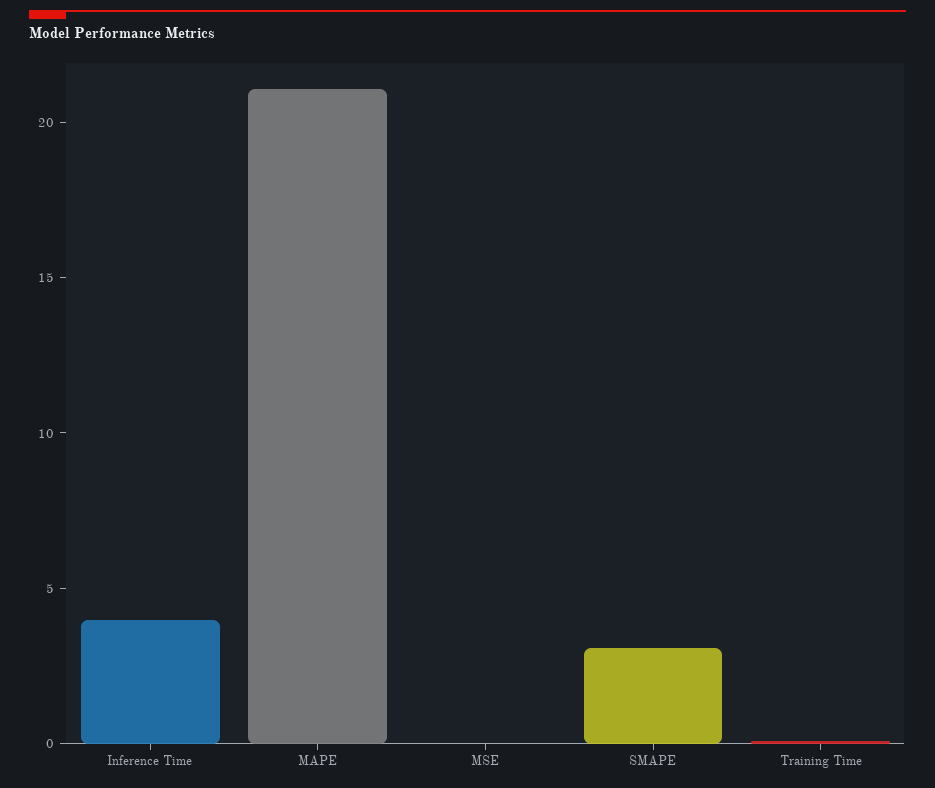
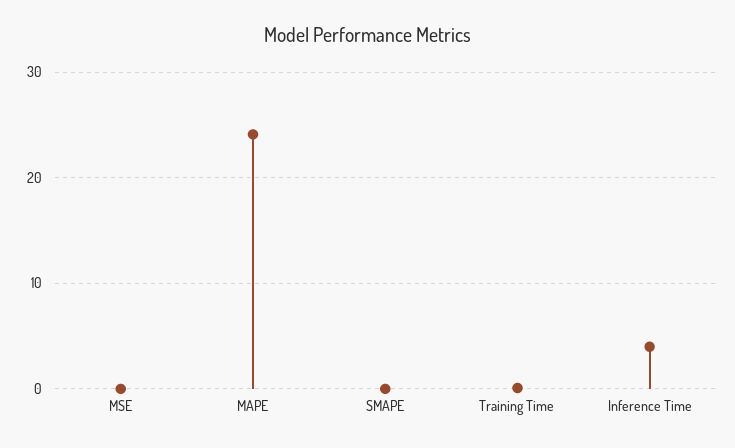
MAPE: 21 -> 24
SMAPE: 3 -> 0

